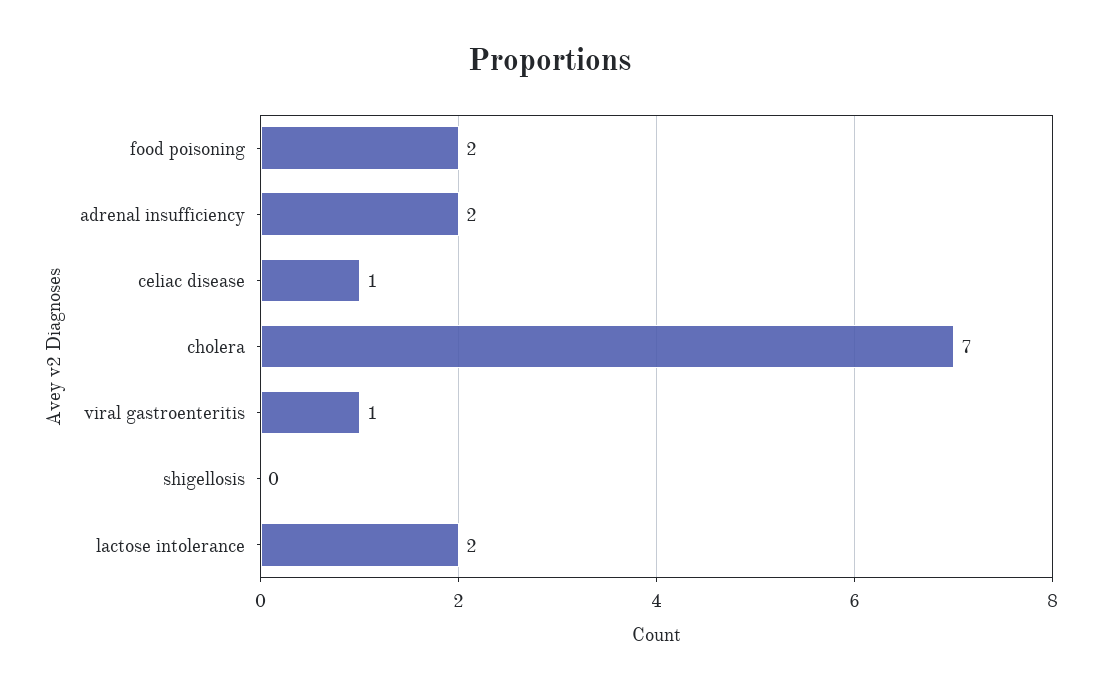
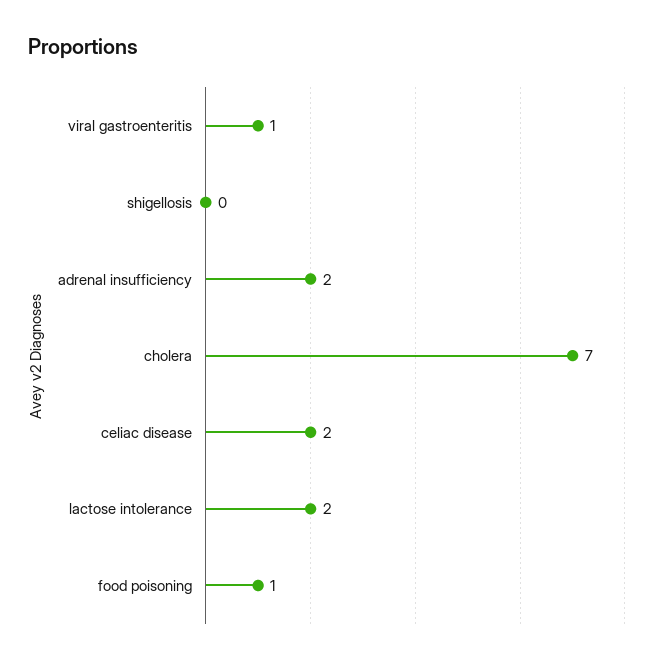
food poisoning: 2 -> 1
celiac disease: 1 -> 2

